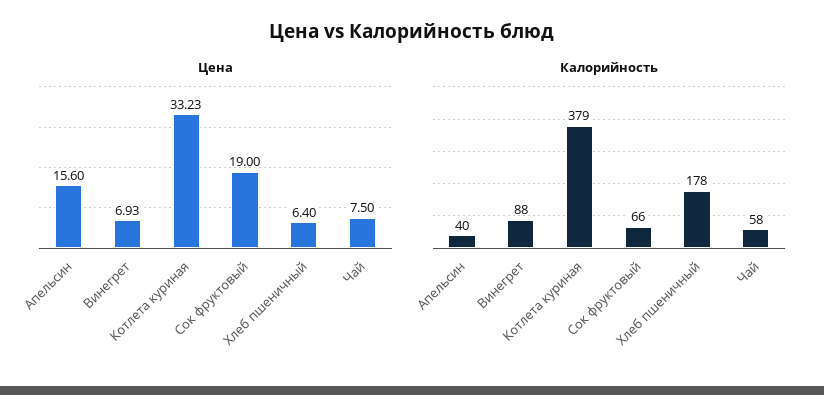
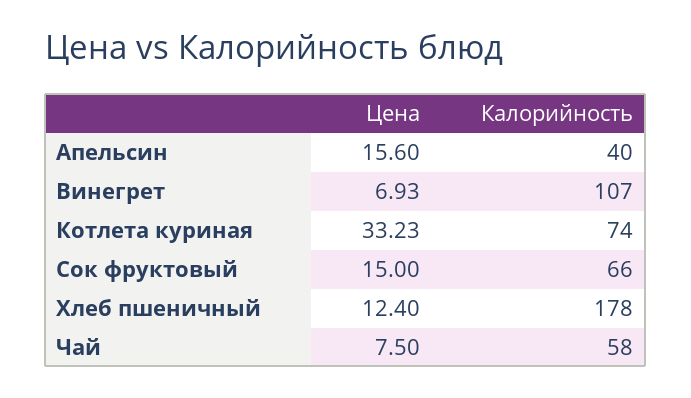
Цена, Сок фруктовый: 19 -> 15
Цена, Хлеб пшеничный: 6.4 -> 12.4
Калорийность, Винегрет: 88 -> 107
Калорийность, Котлета куриная: 379 -> 74

